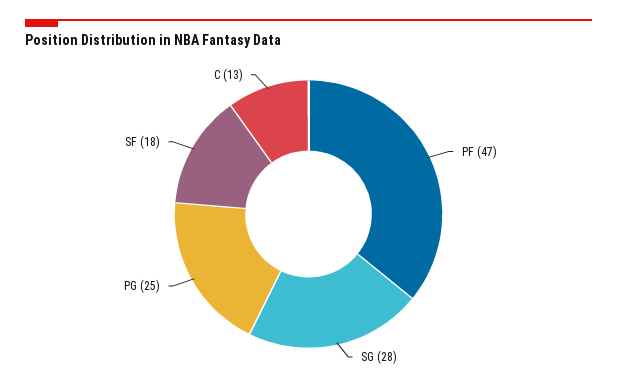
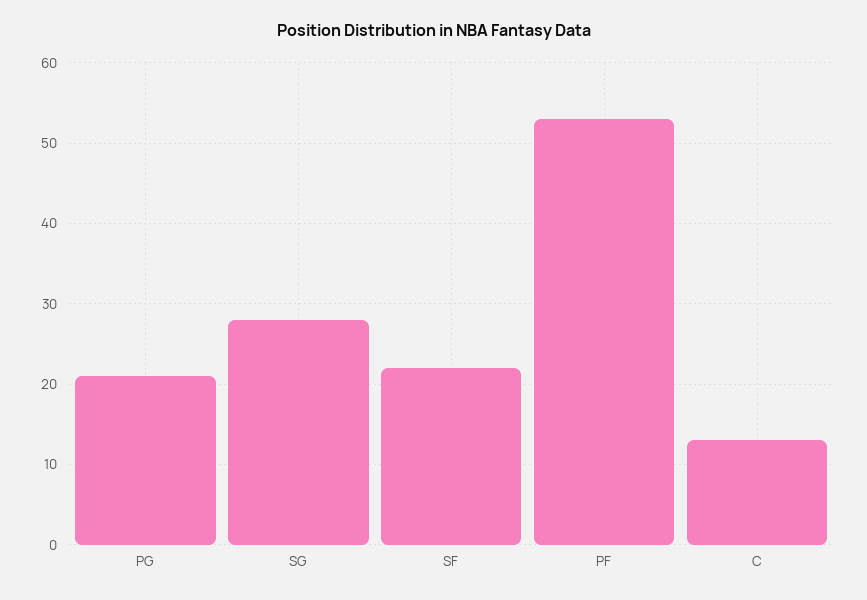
PF: 47 -> 53
PG: 25 -> 21
SF: 18 -> 22

